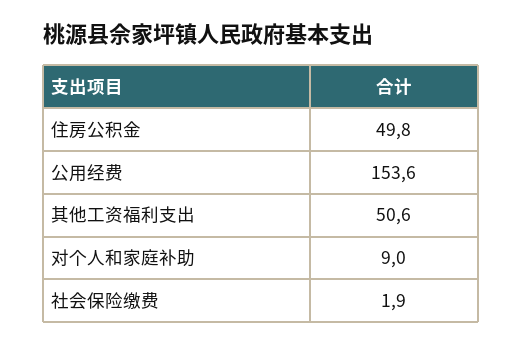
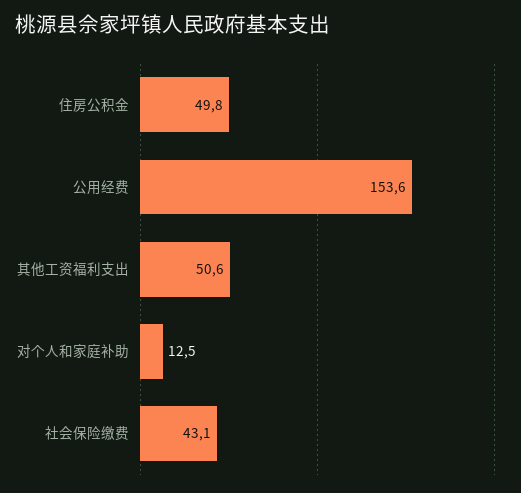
对个人和家庭补助: 9 -> 12.5
社会保险缴费: 1.9 -> 43.1

